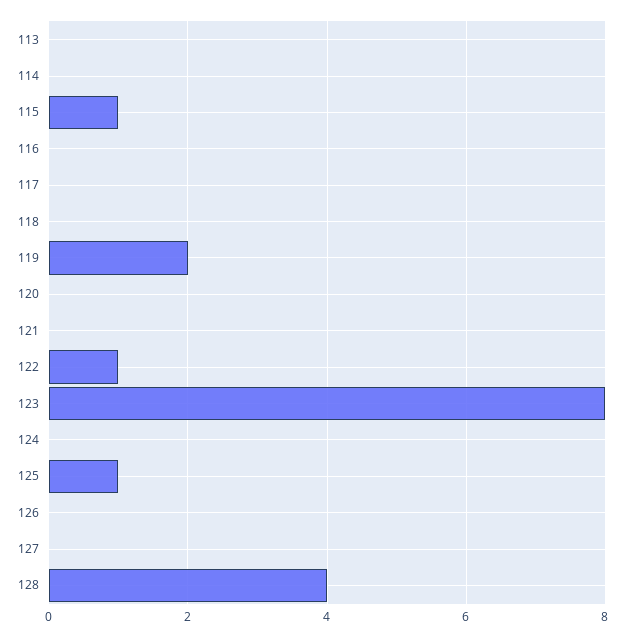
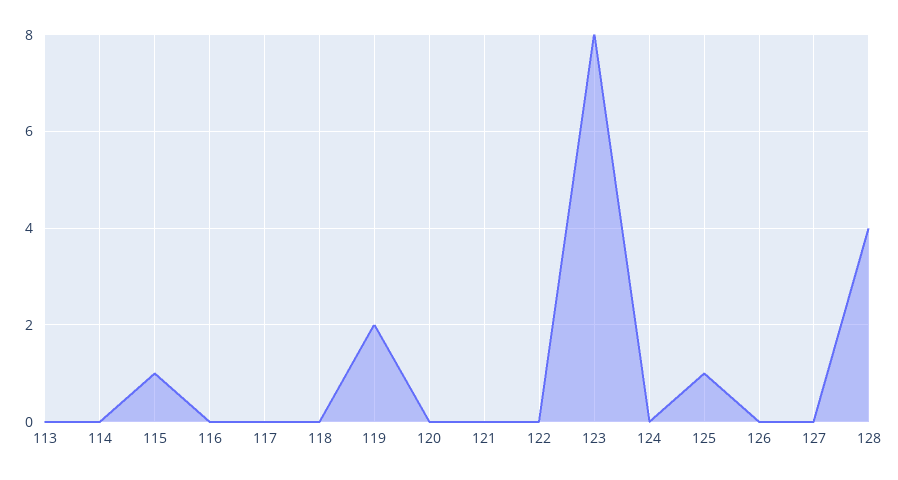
122: 1 -> 0

